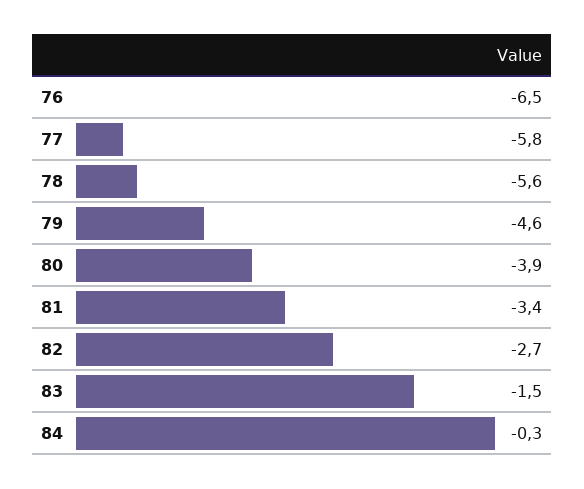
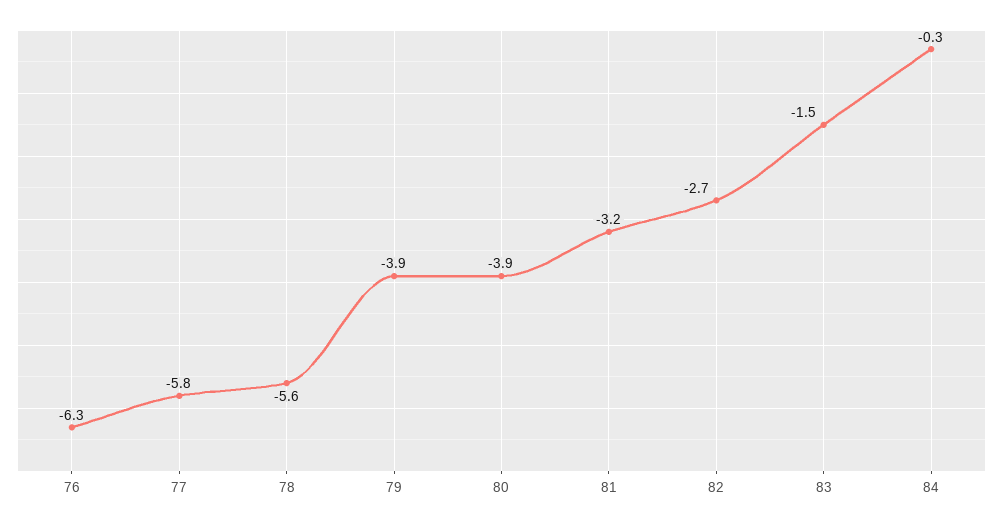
76: -6.5 -> -6.3
79: -4.6 -> -3.9
81: -3.4 -> -3.2

